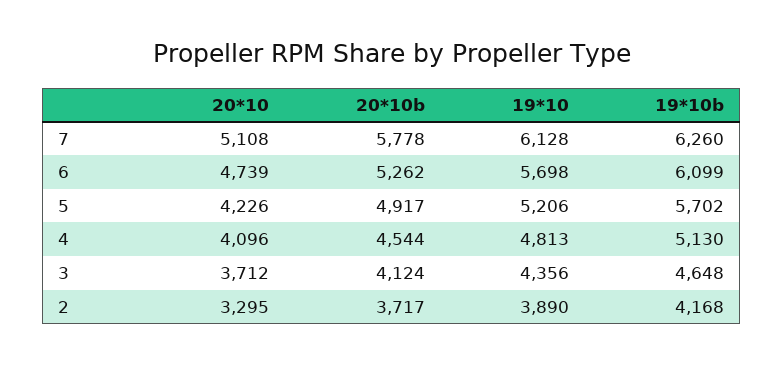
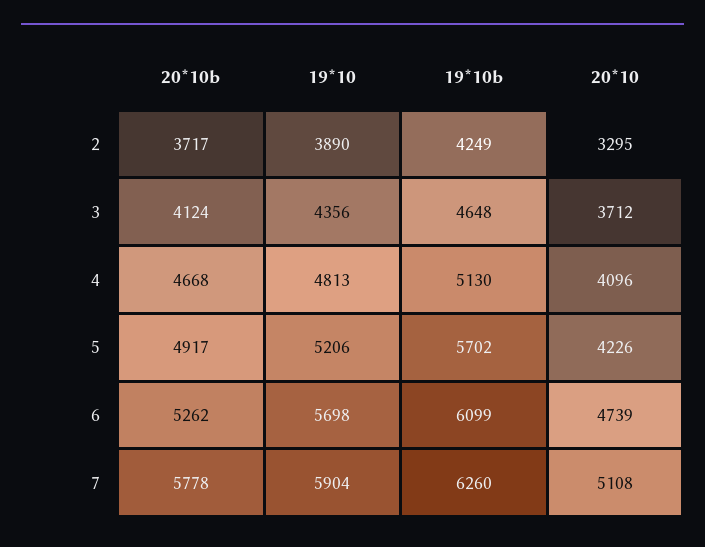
19*10, 7: 6128 -> 5904
20*10b, 4: 4544 -> 4668
19*10b, 2: 4168 -> 4249

